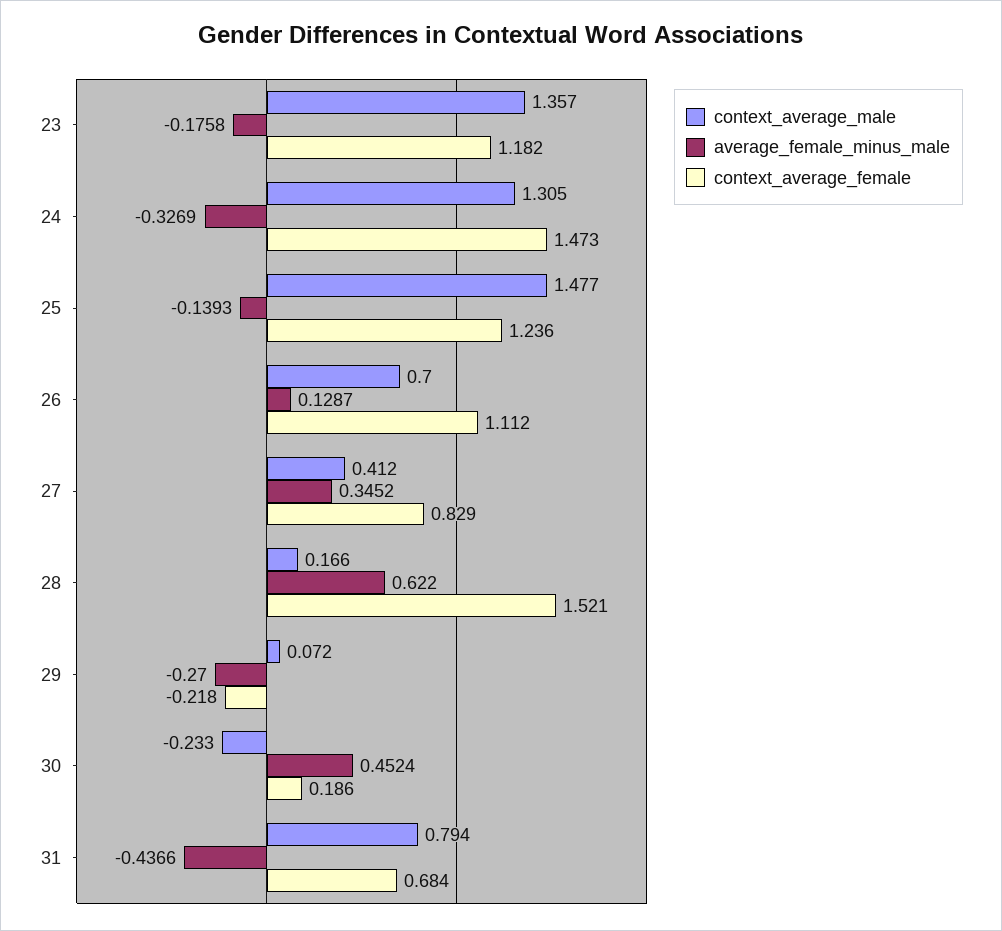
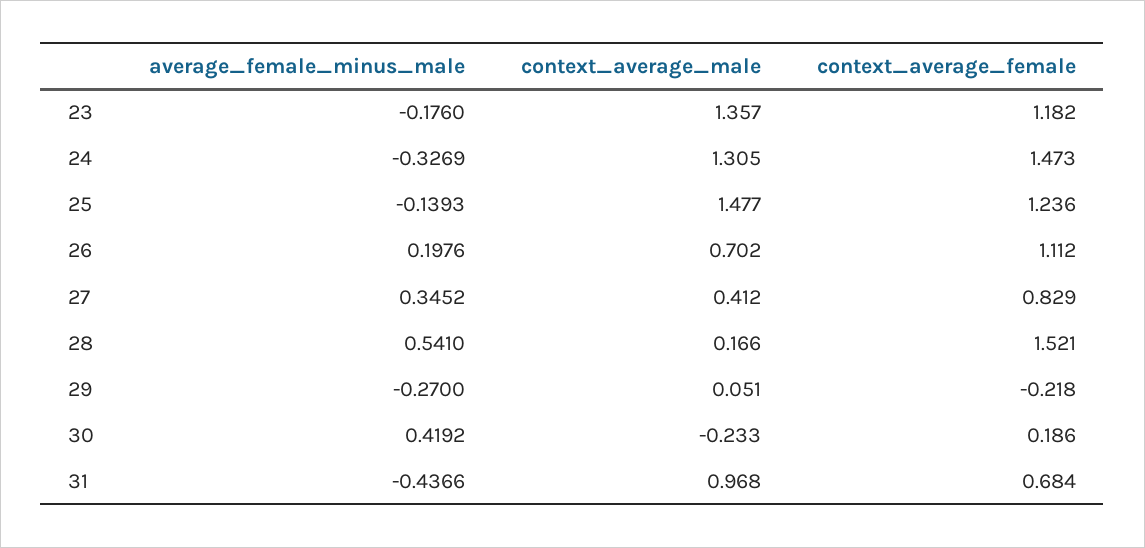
average_female_minus_male, 23: -0.1758 -> -0.176
context_average_male, 26: 0.7 -> 0.702
average_female_minus_male, 26: 0.1287 -> 0.1976
average_female_minus_male, 28: 0.622 -> 0.541
context_average_male, 29: 0.072 -> 0.051
average_female_minus_male, 30: 0.4524 -> 0.4192
context_average_male, 31: 0.794 -> 0.968

